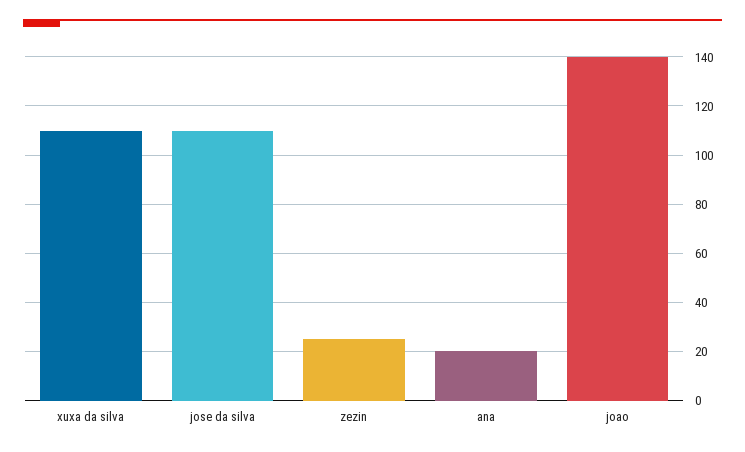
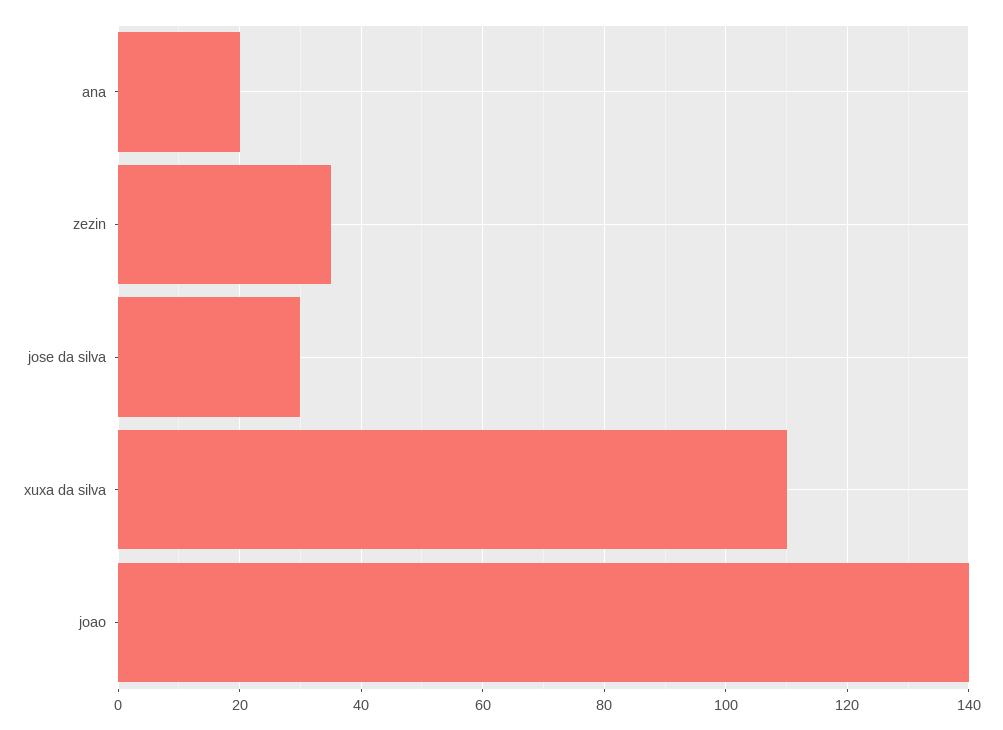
jose da silva: 110 -> 30
zezin: 25 -> 35

